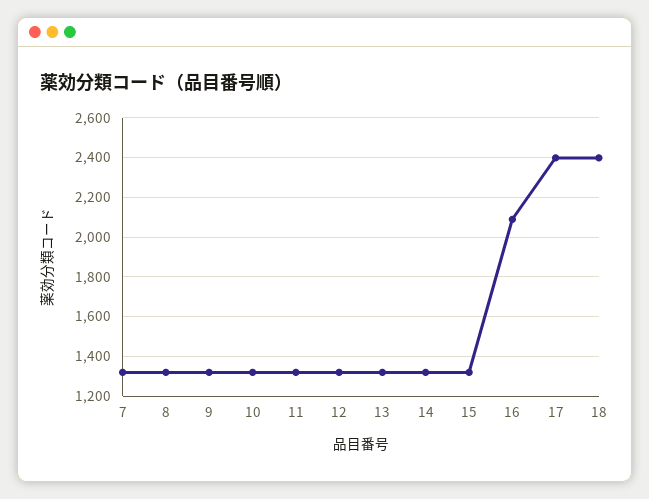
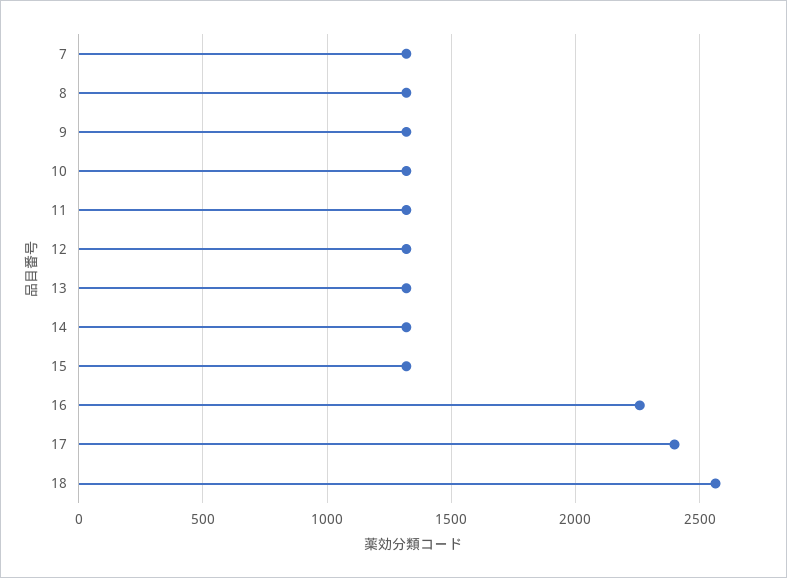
16: 2100 -> 2250
18: 2400 -> 2550

